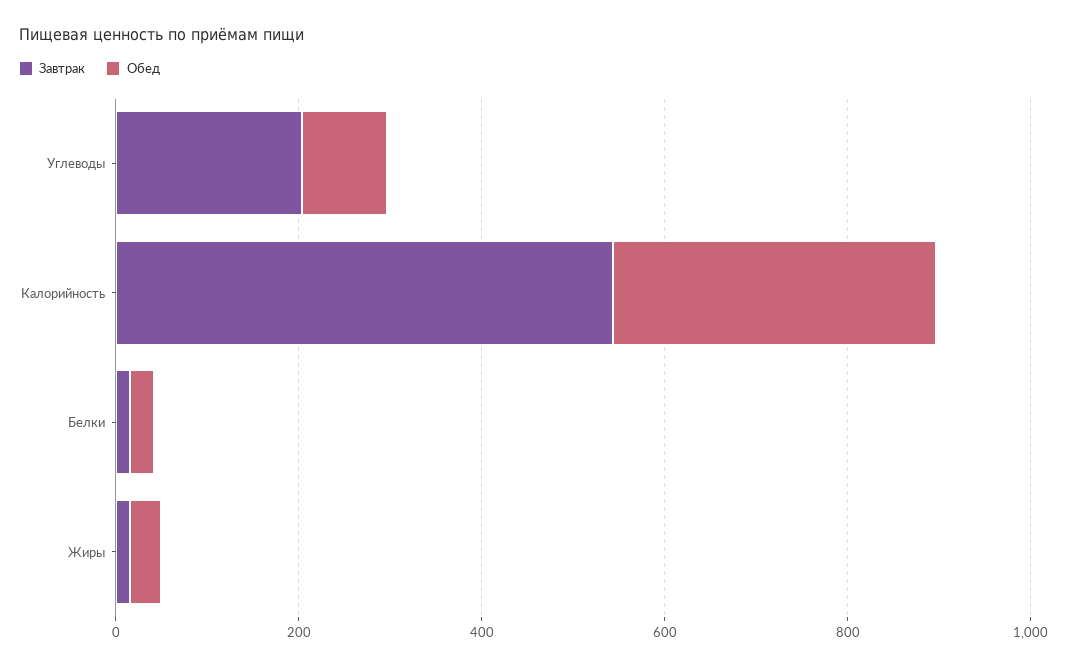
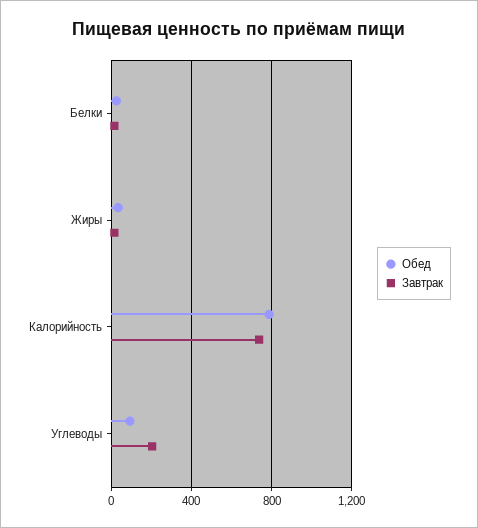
Завтрак, Калорийность: 550 -> 750
Обед, Калорийность: 350 -> 800

